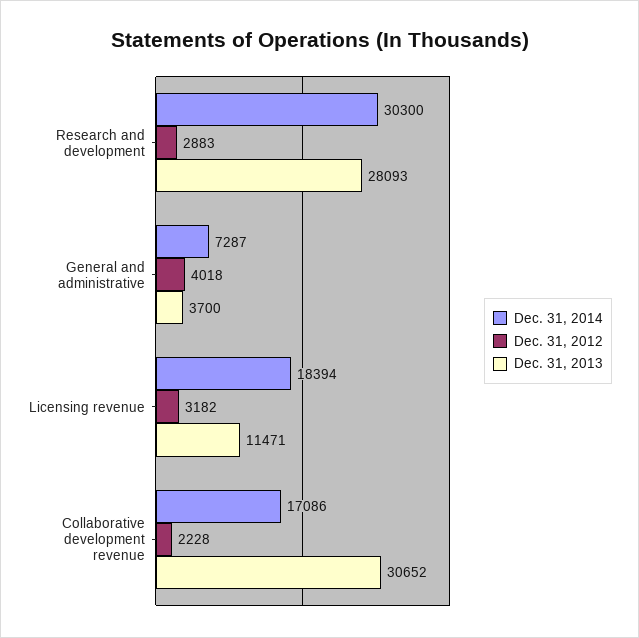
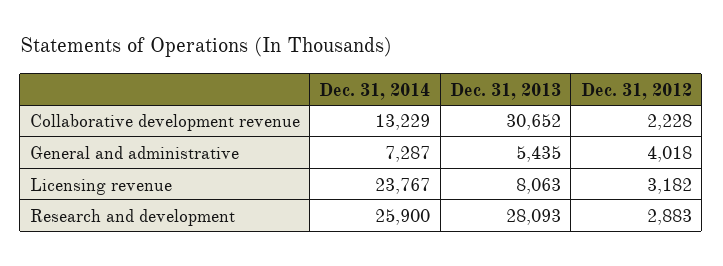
Dec. 31, 2014, Research and development: 30300 -> 25900
Dec. 31, 2013, General and administrative: 3700 -> 5435
Dec. 31, 2014, Licensing revenue: 18394 -> 23767
Dec. 31, 2013, Licensing revenue: 11471 -> 8063
Dec. 31, 2014, Collaborative development revenue: 17086 -> 13229

